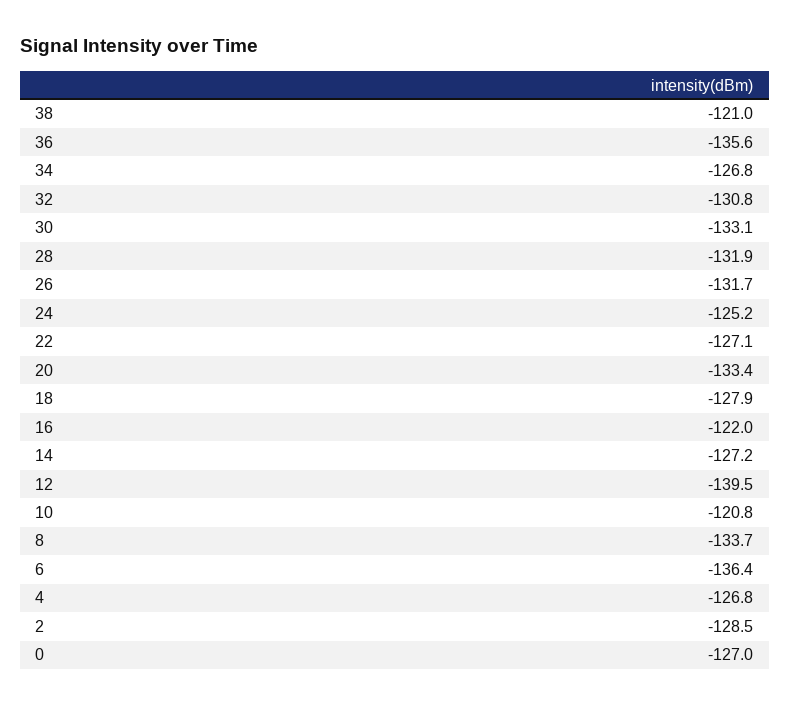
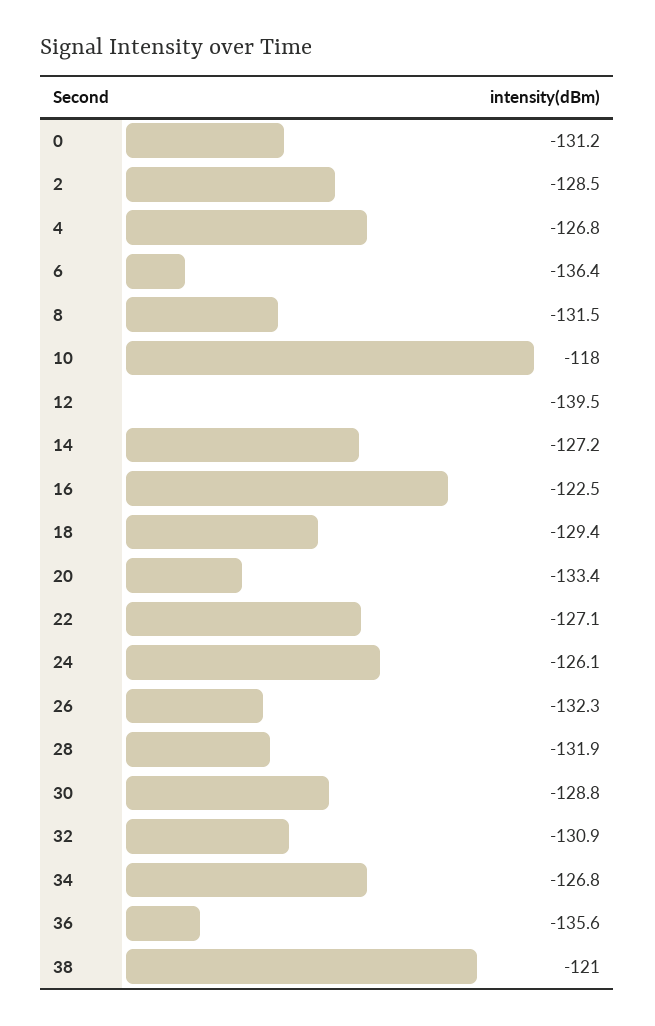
32: -130.8 -> -130.9
30: -133.1 -> -128.8
26: -131.7 -> -132.3
24: -125.2 -> -126.1
18: -127.9 -> -129.4
16: -122 -> -122.5
10: -120.8 -> -118
8: -133.7 -> -131.5
0: -127 -> -131.2

